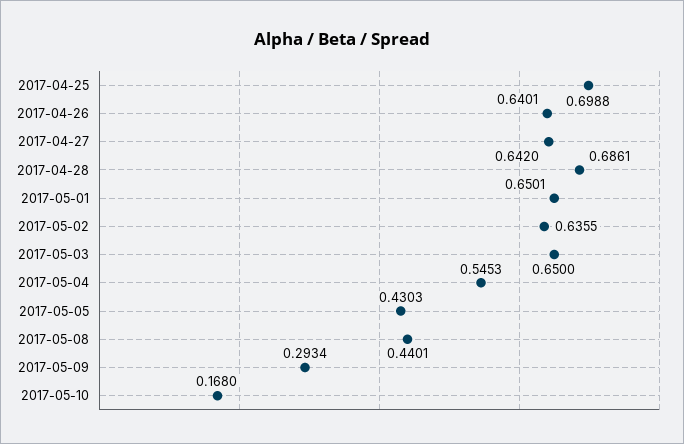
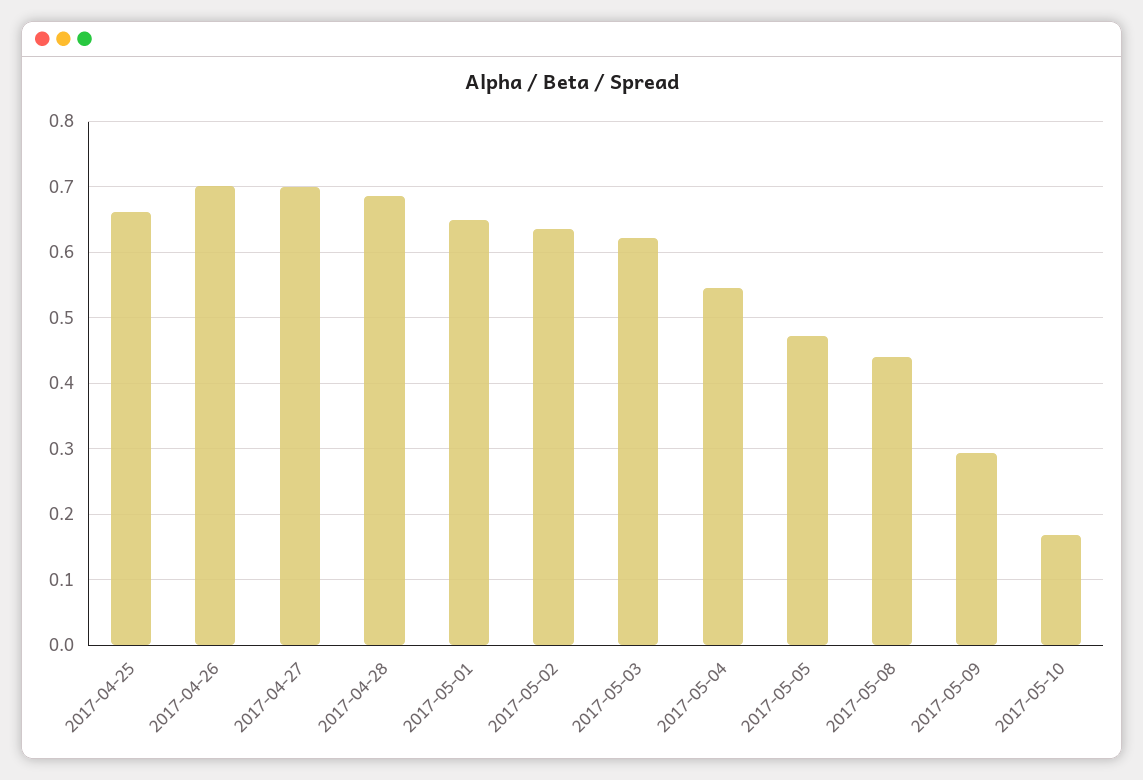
2017-04-25: 0.6988 -> 0.66
2017-04-26: 0.6401 -> 0.7
2017-04-27: 0.642 -> 0.7
2017-05-03: 0.65 -> 0.62
2017-05-05: 0.4303 -> 0.47

